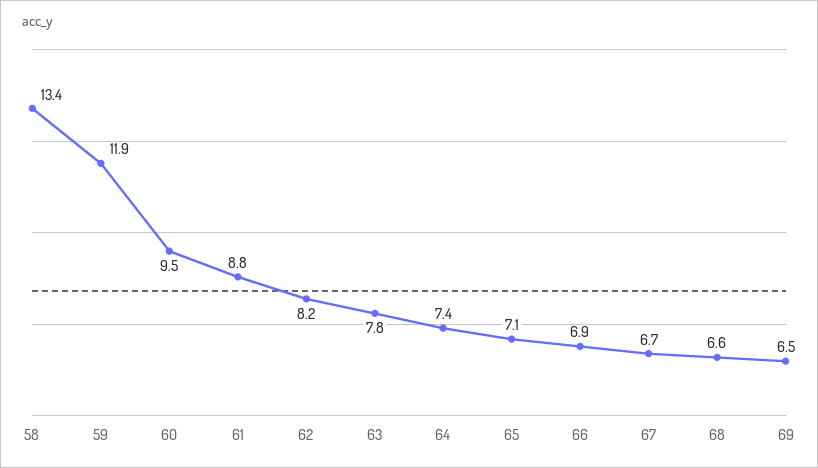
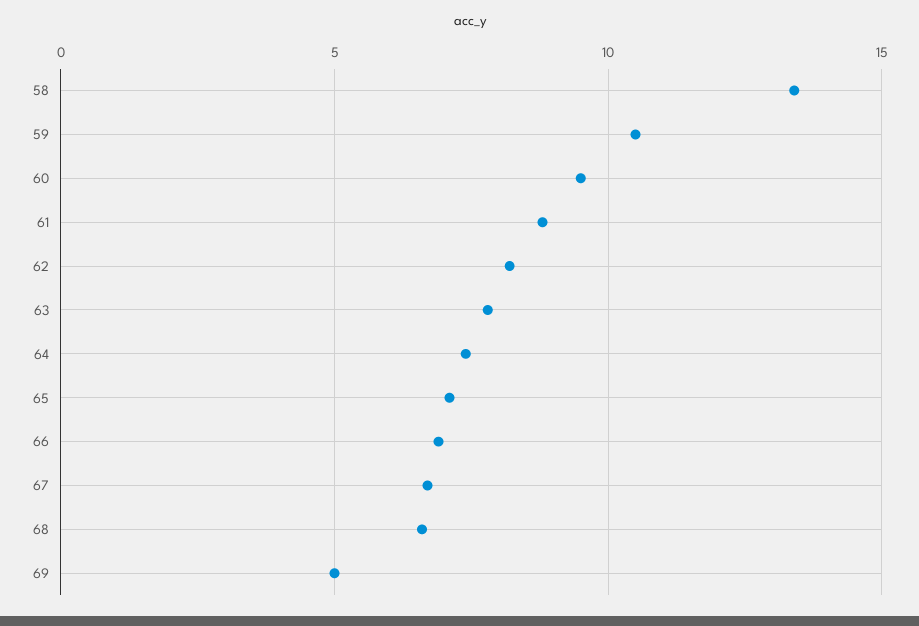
59: 11.9 -> 10.5
69: 6.5 -> 5

